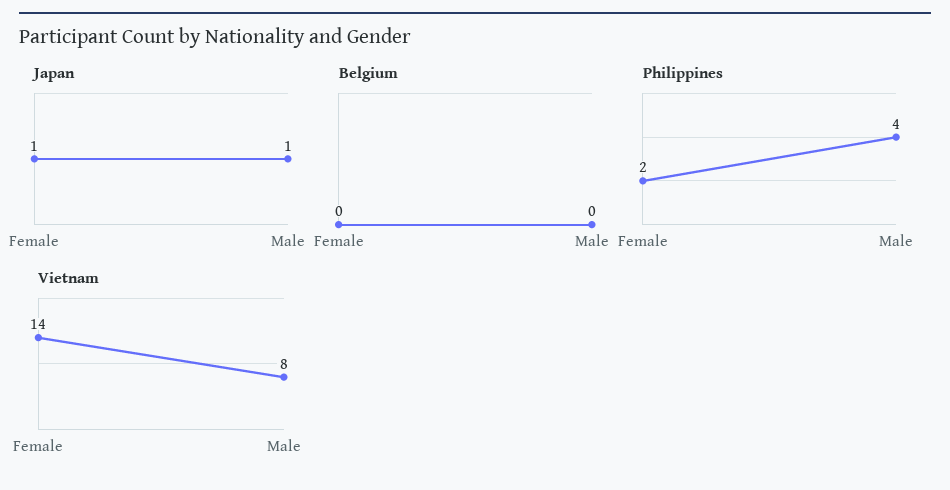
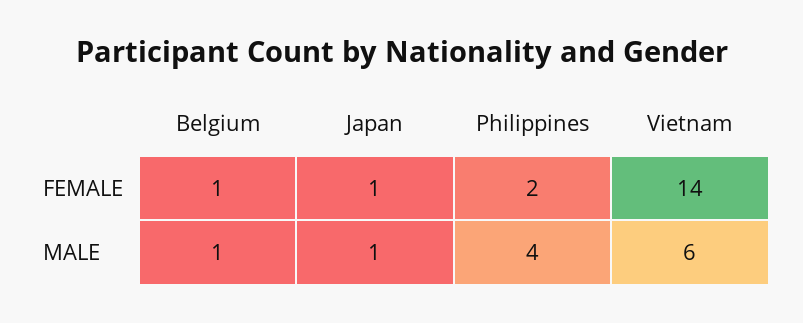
Belgium, Female: 0 -> 1
Belgium, Male: 0 -> 1
Vietnam, Male: 8 -> 6

